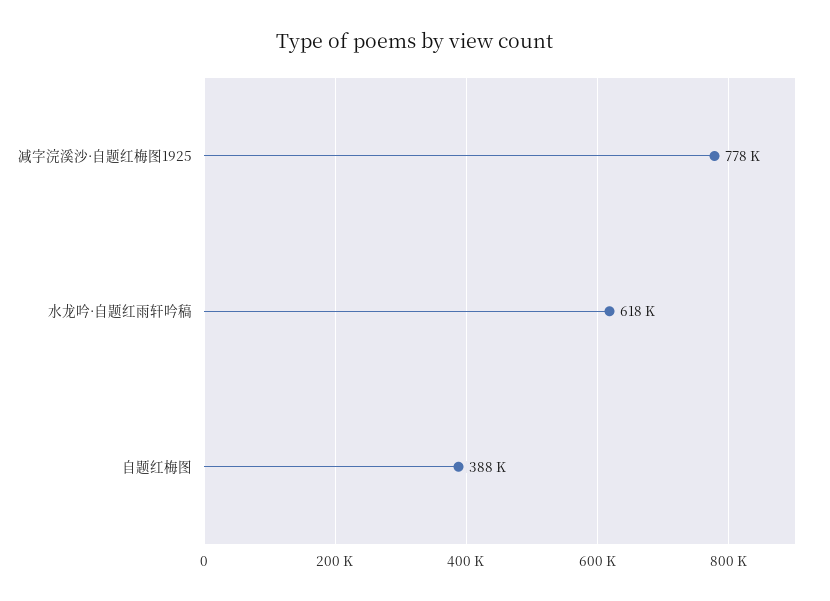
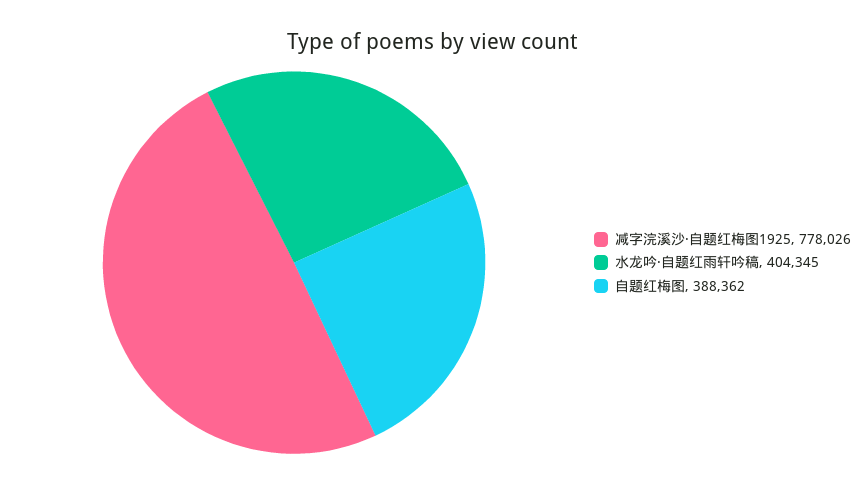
水龙吟·自题红雨轩吟稿: 618000 -> 404345

